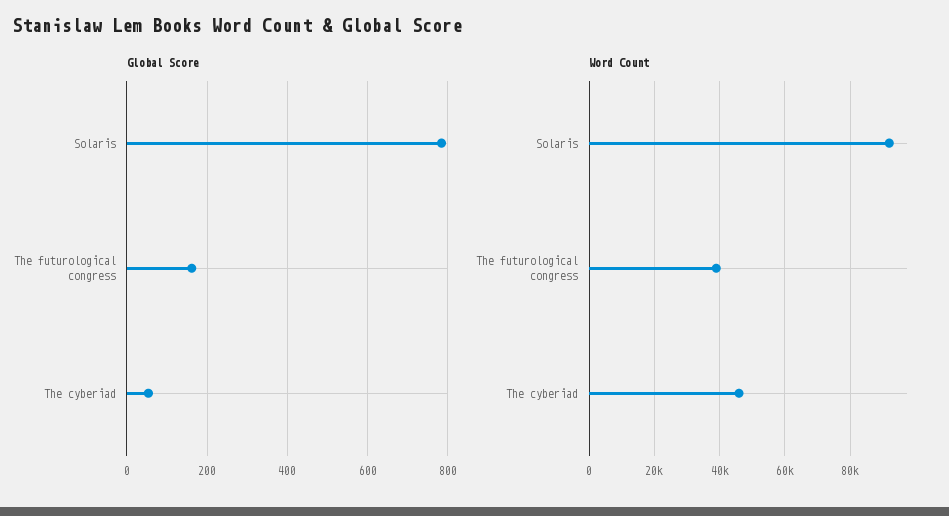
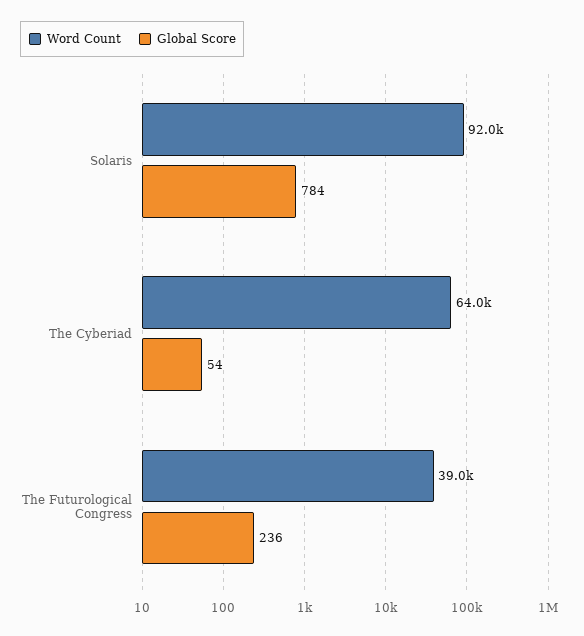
Global Score, The futurological congress: 160 -> 236
Word Count, The cyberiad: 46000 -> 64000

